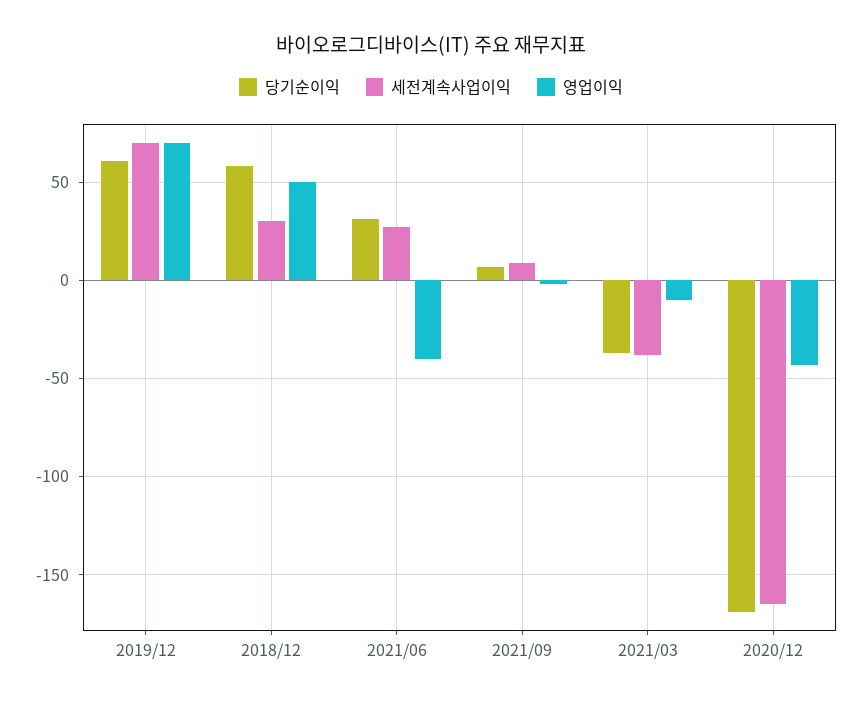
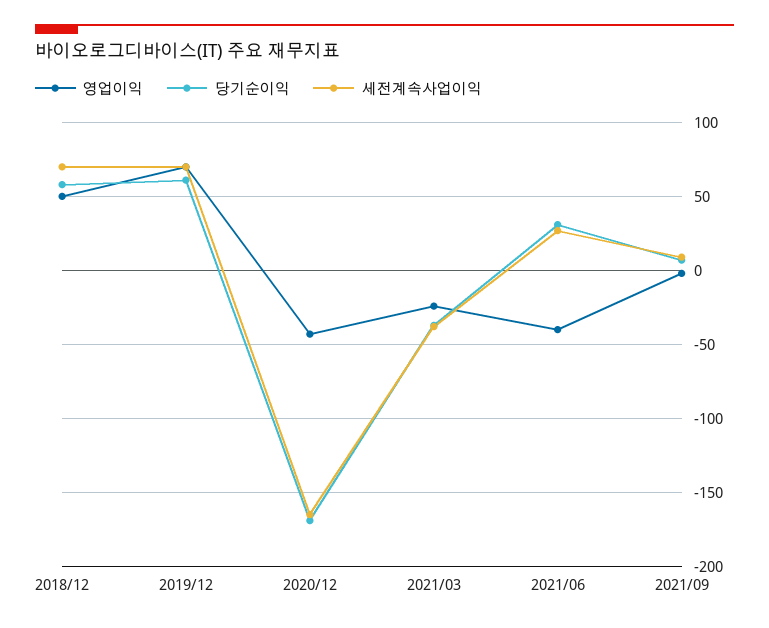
세전계속사업이익, 2018/12: 30 -> 70
영업이익, 2021/03: -10 -> -25

